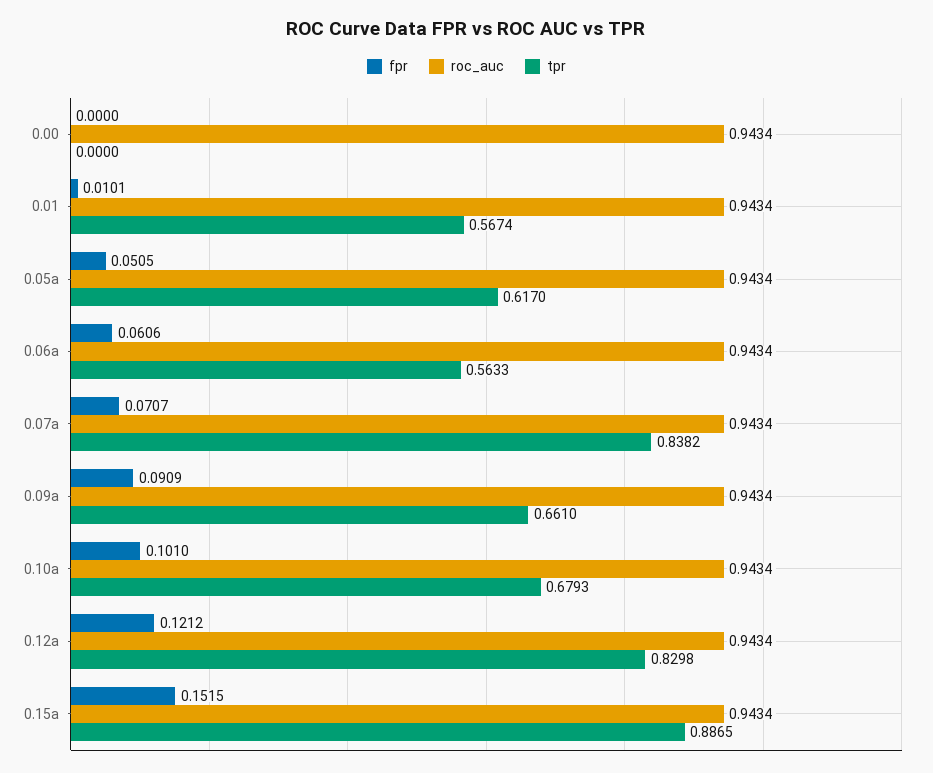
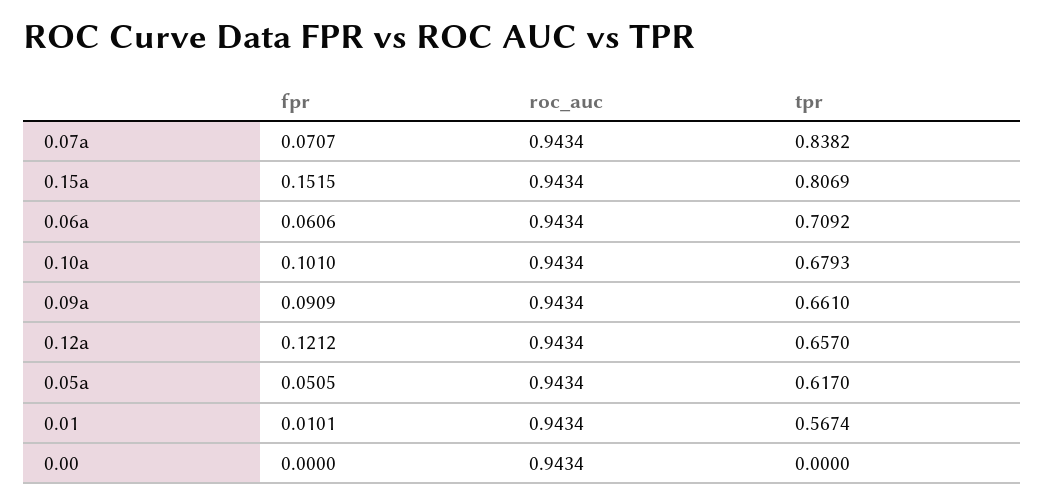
tpr, 0.06a: 0.5633 -> 0.7092
tpr, 0.12a: 0.8298 -> 0.657
tpr, 0.15a: 0.8865 -> 0.8069

